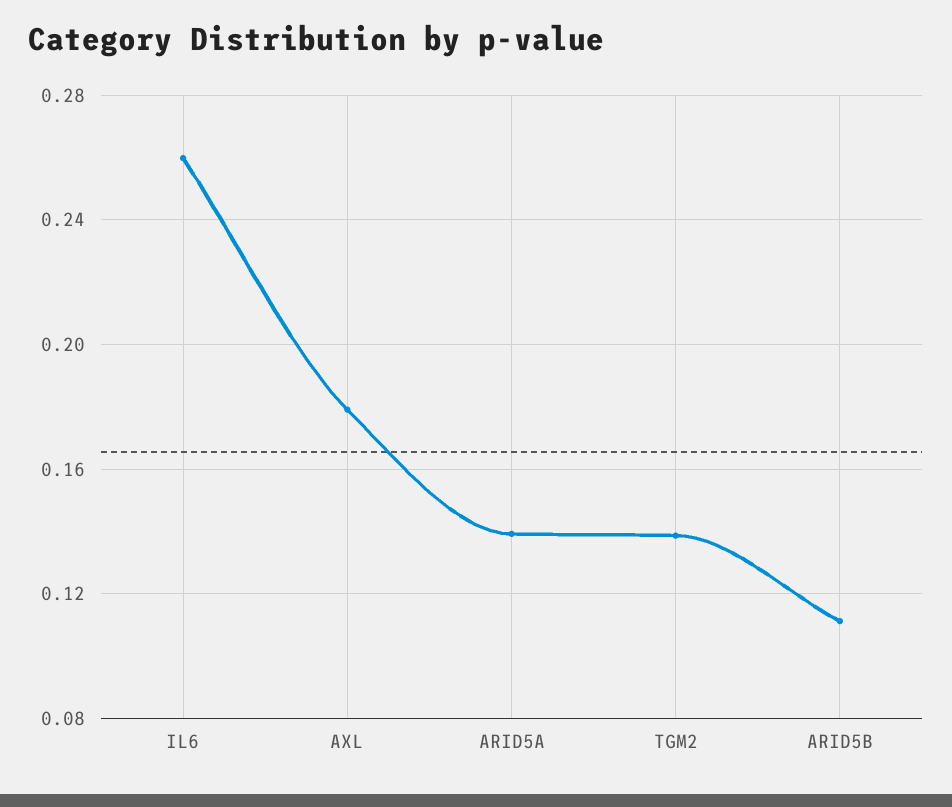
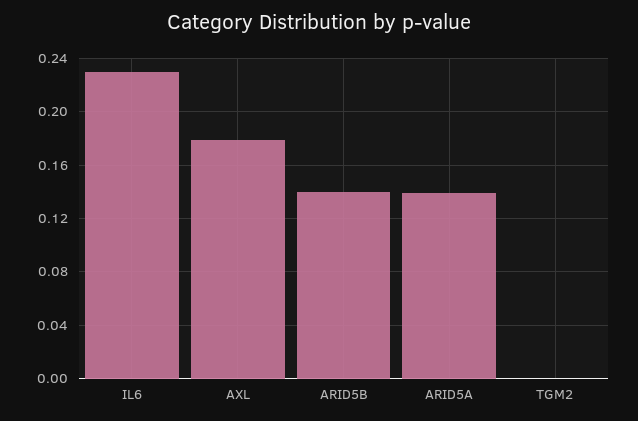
IL6: 0.26 -> 0.23
TGM2: 0.14 -> 0
ARID5B: 0.11 -> 0.14

